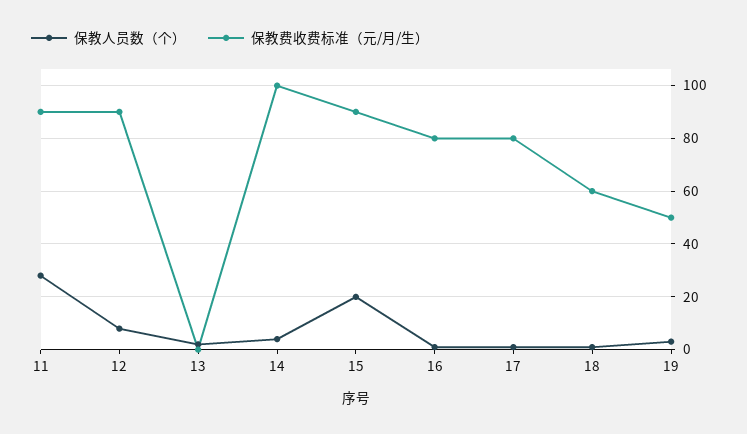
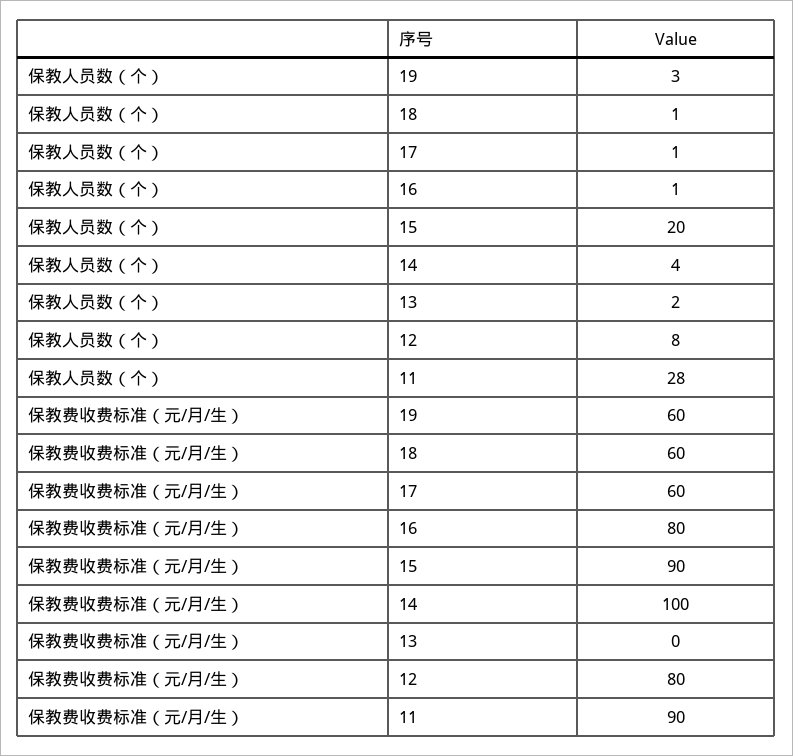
保教费收费标准（元/月/生）, 12: 90 -> 80
保教费收费标准（元/月/生）, 17: 80 -> 60
保教费收费标准（元/月/生）, 19: 50 -> 60

